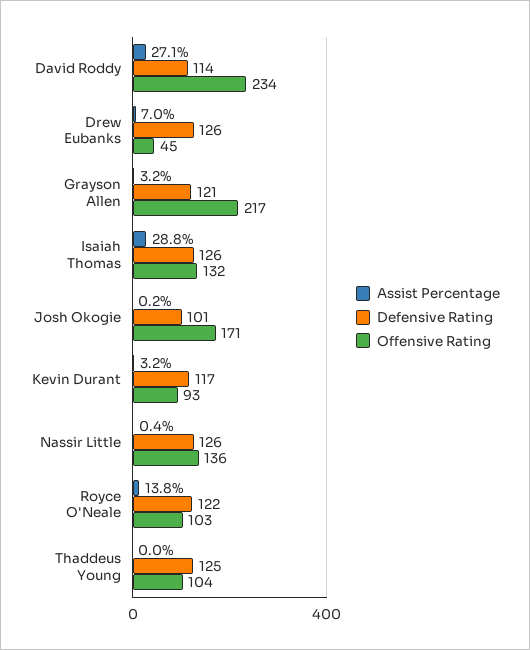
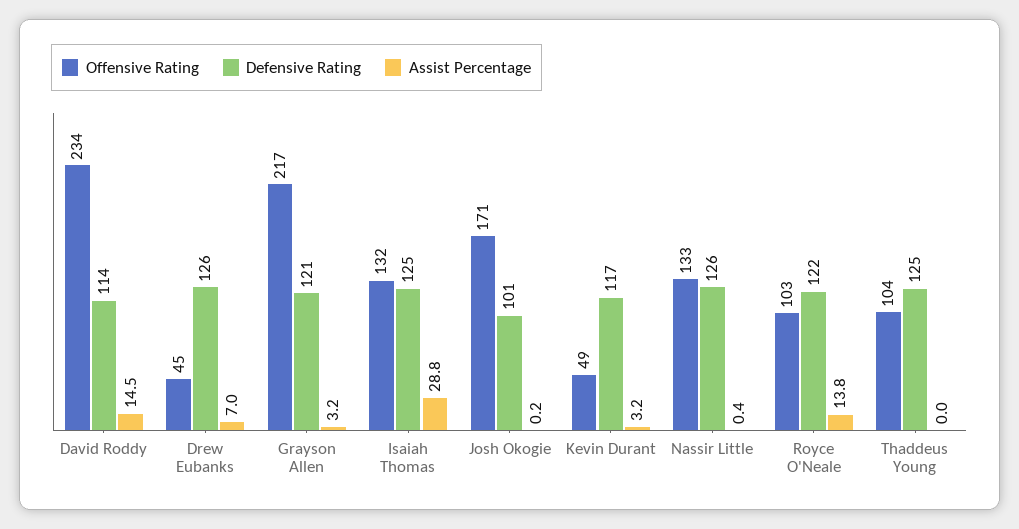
Assist Percentage, David Roddy: 27.1 -> 14.5
Defensive Rating, Isaiah Thomas: 126 -> 125
Offensive Rating, Kevin Durant: 93 -> 49
Offensive Rating, Nassir Little: 136 -> 133

